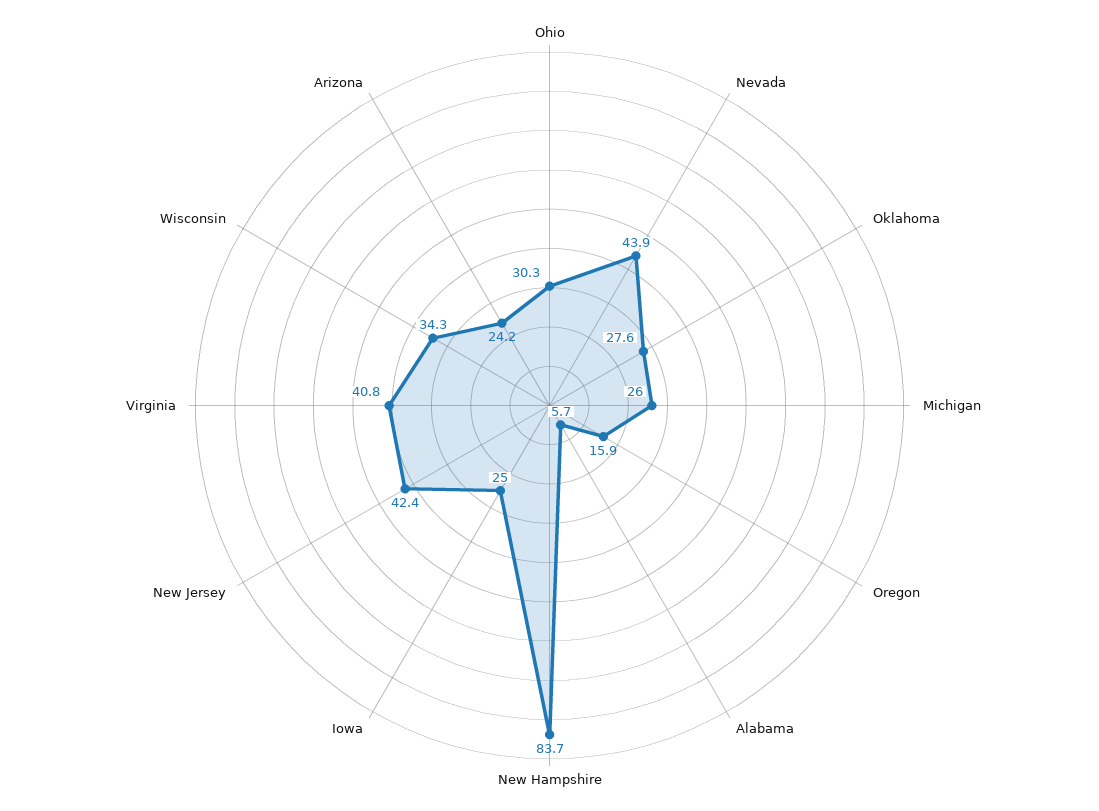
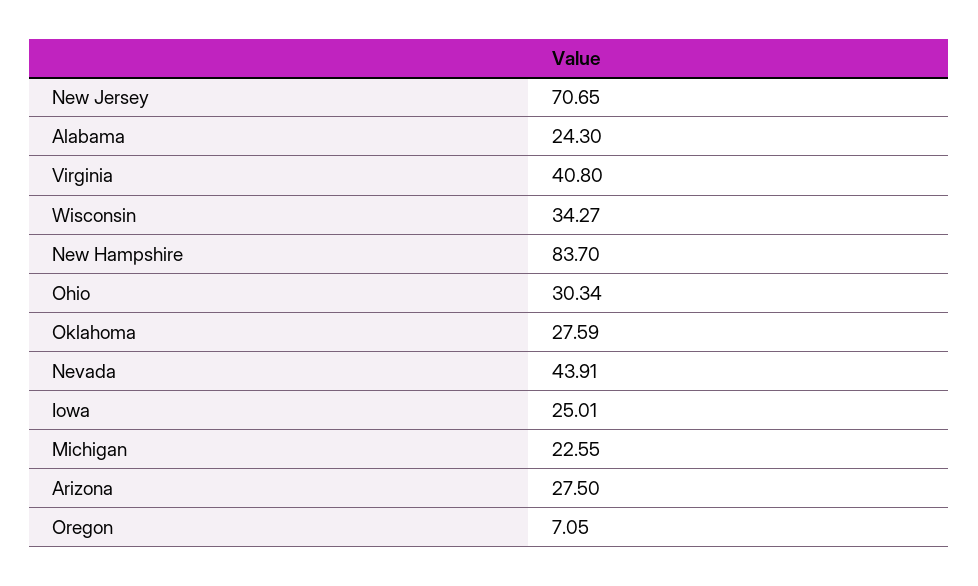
Michigan: 26 -> 22.55
Oregon: 15.9 -> 7.05
Alabama: 5.7 -> 24.3
New Jersey: 42.4 -> 70.65
Arizona: 24.2 -> 27.5

